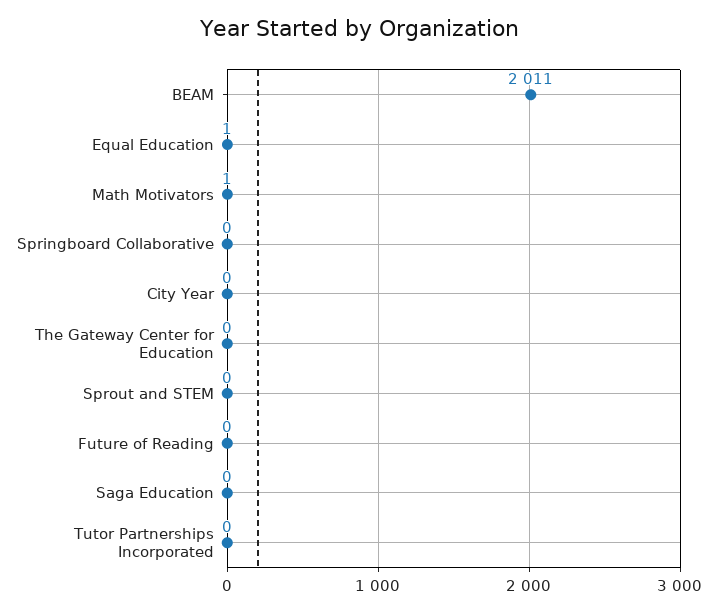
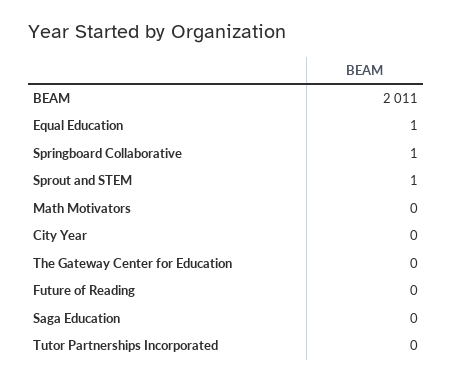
Math Motivators: 1 -> 0
Springboard Collaborative: 0 -> 1
Sprout and STEM: 0 -> 1

